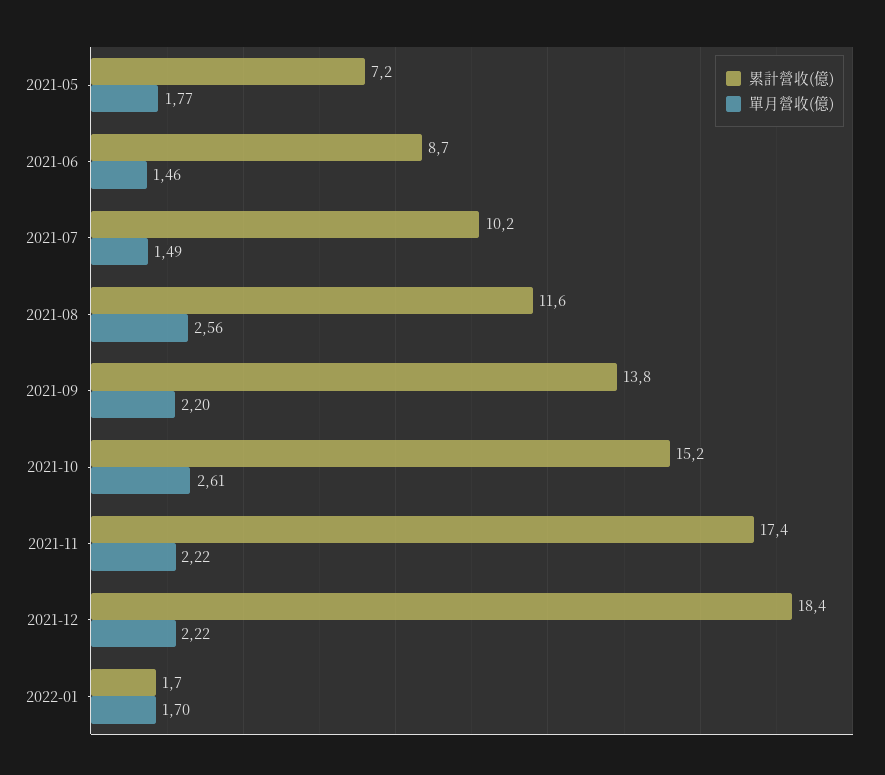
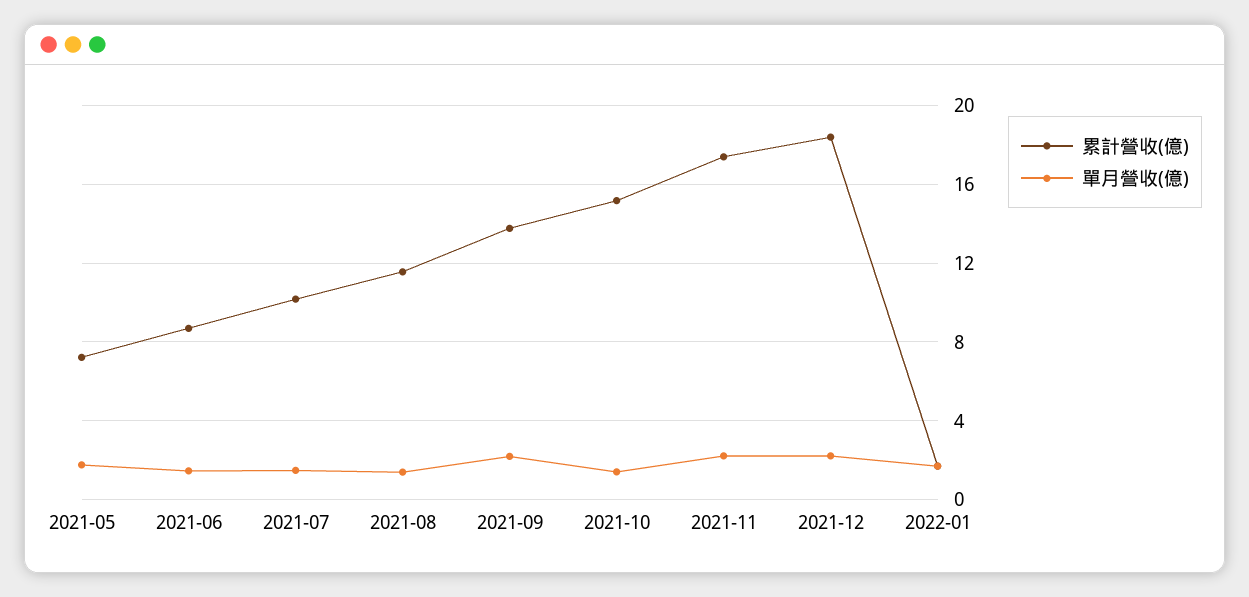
單月營收(億), 2021-08: 2.56 -> 1.5
單月營收(億), 2021-10: 2.61 -> 1.5

